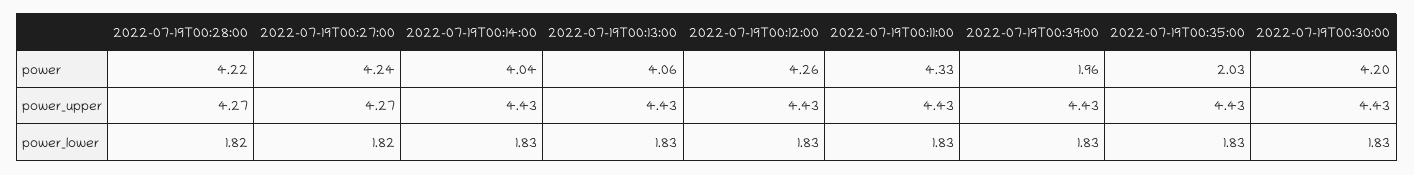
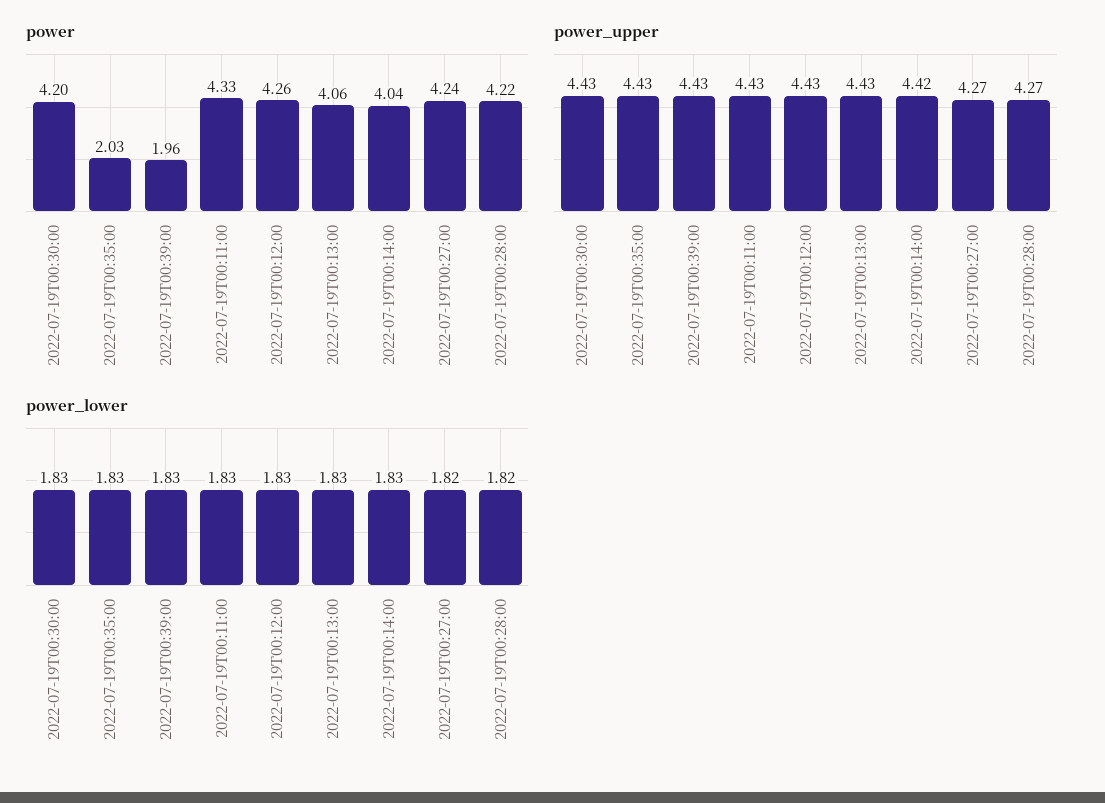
power_upper, 2022-07-19T00:14:00: 4.43 -> 4.42

